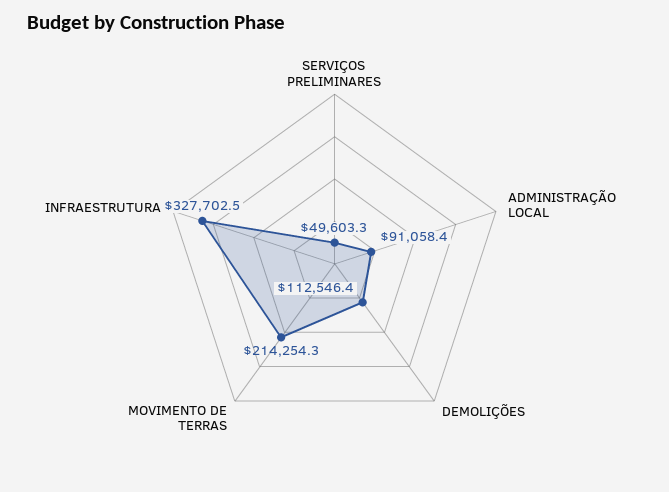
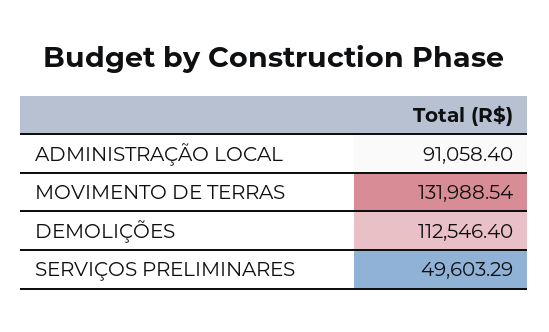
MOVIMENTO DE TERRAS: 214254.3 -> 131988.54
INFRAESTRUTURA: 327702.5 -> none

